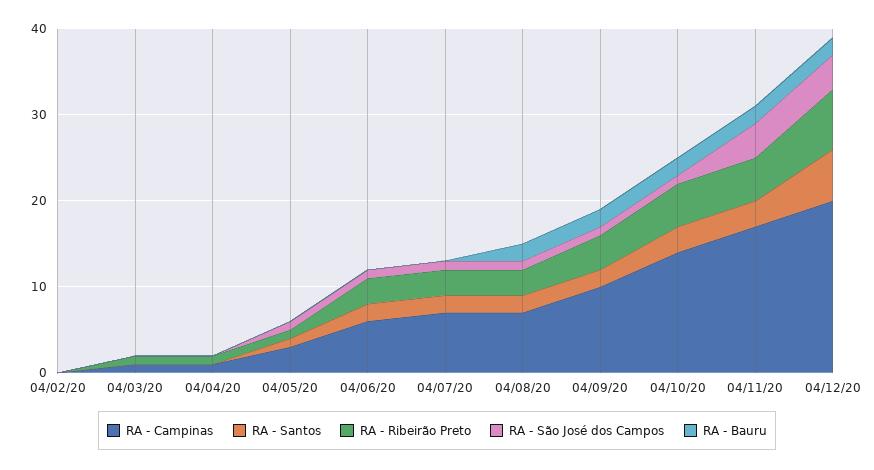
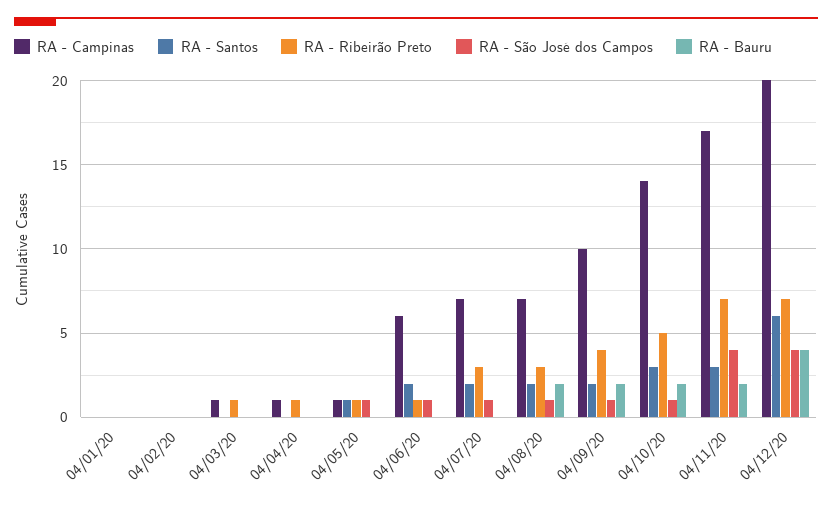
RA - Campinas, 04/05/20: 3 -> 1
RA - Ribeirão Preto, 04/06/20: 3 -> 1
RA - Ribeirão Preto, 04/11/20: 5 -> 7
RA - Bauru, 04/12/20: 2 -> 4
RA - Campinas, 04/01/20: none -> 0
RA - Santos, 04/01/20: none -> 0
RA - Ribeirão Preto, 04/01/20: none -> 0
RA - São José dos Campos, 04/01/20: none -> 0
RA - Bauru, 04/01/20: none -> 0

